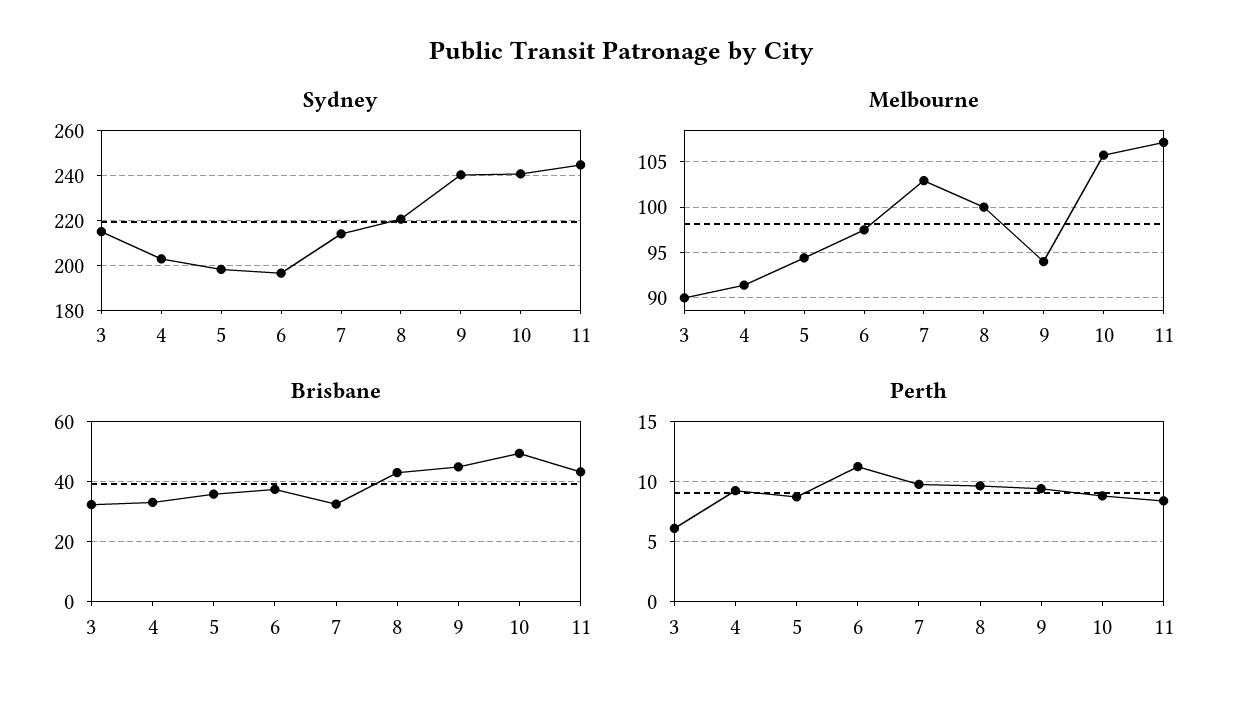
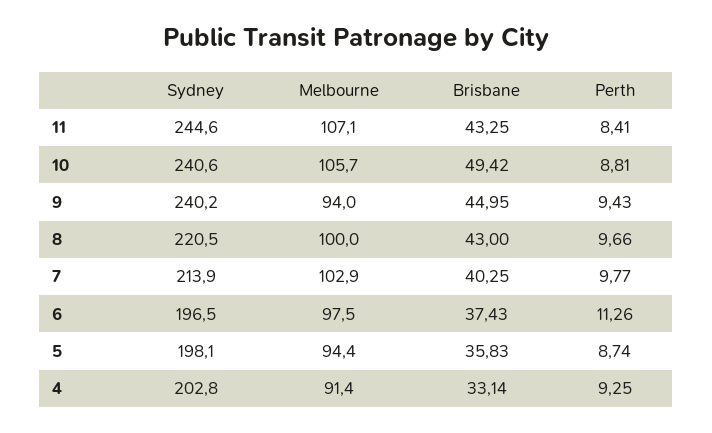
Sydney, 3: 215 -> none
Melbourne, 3: 90 -> none
Brisbane, 3: 32.5 -> none
Brisbane, 7: 32.5 -> 40.25
Perth, 3: 6 -> none

